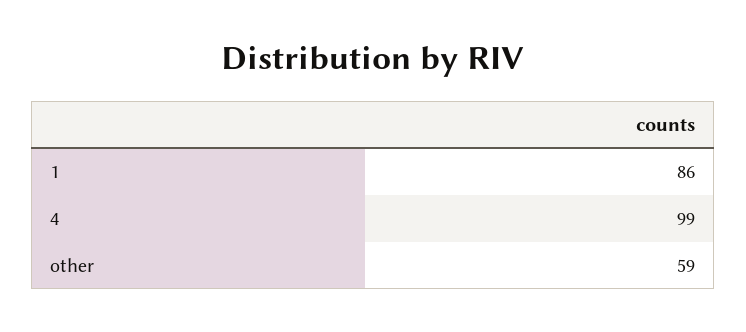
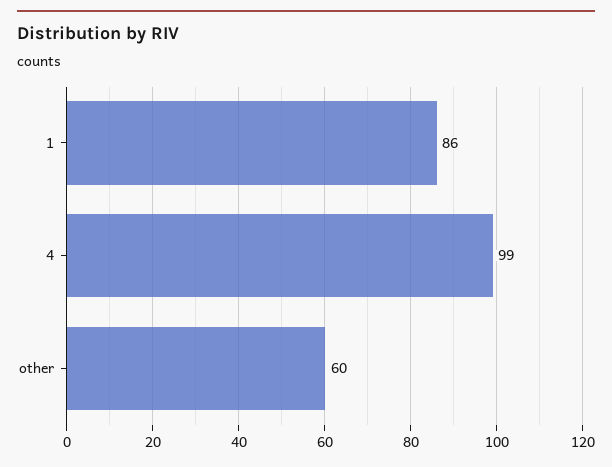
other: 59 -> 60

